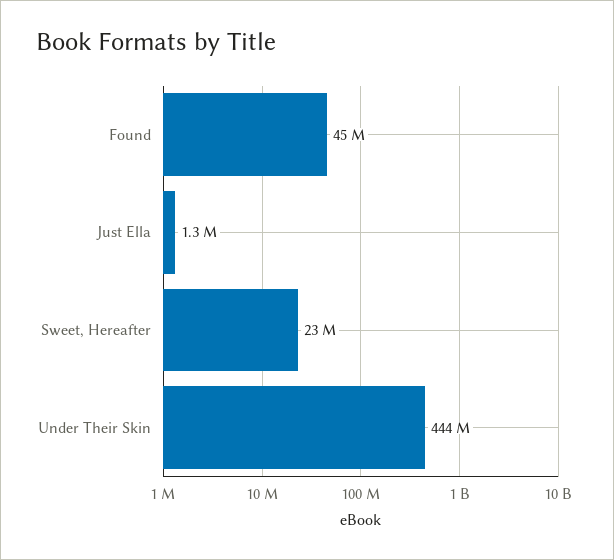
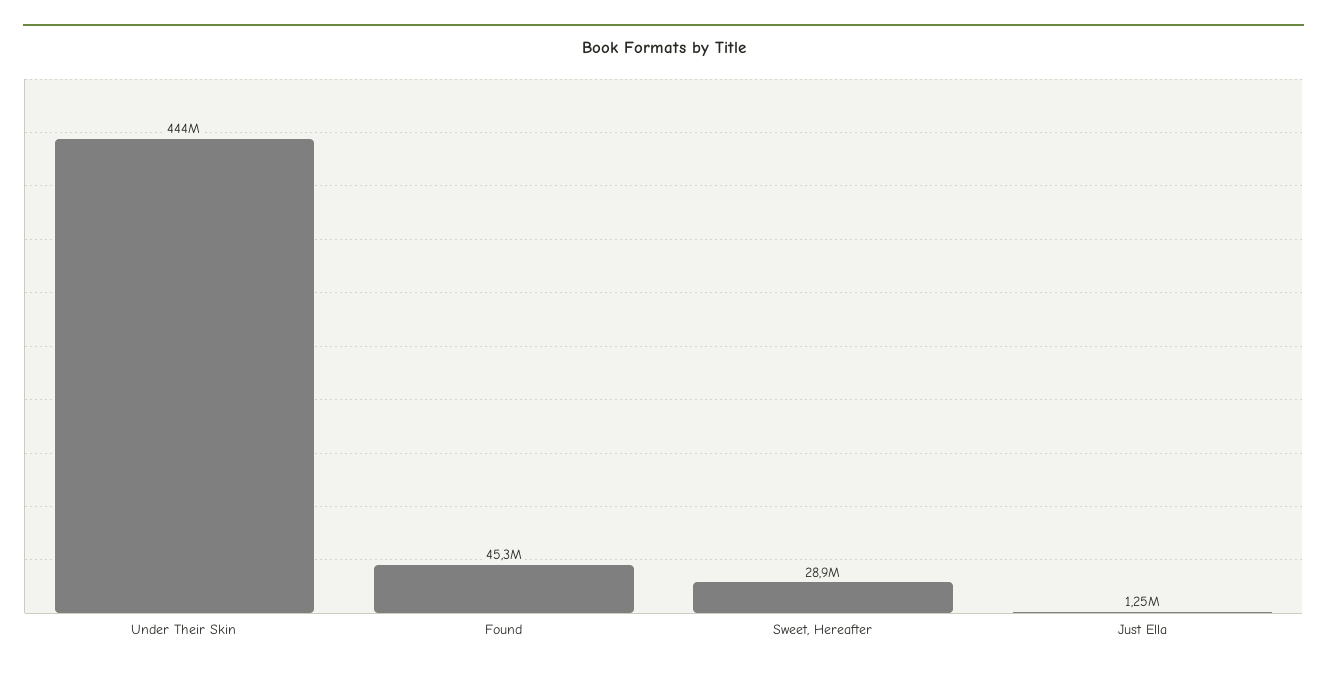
Sweet, Hereafter: 23000000 -> 28900000

